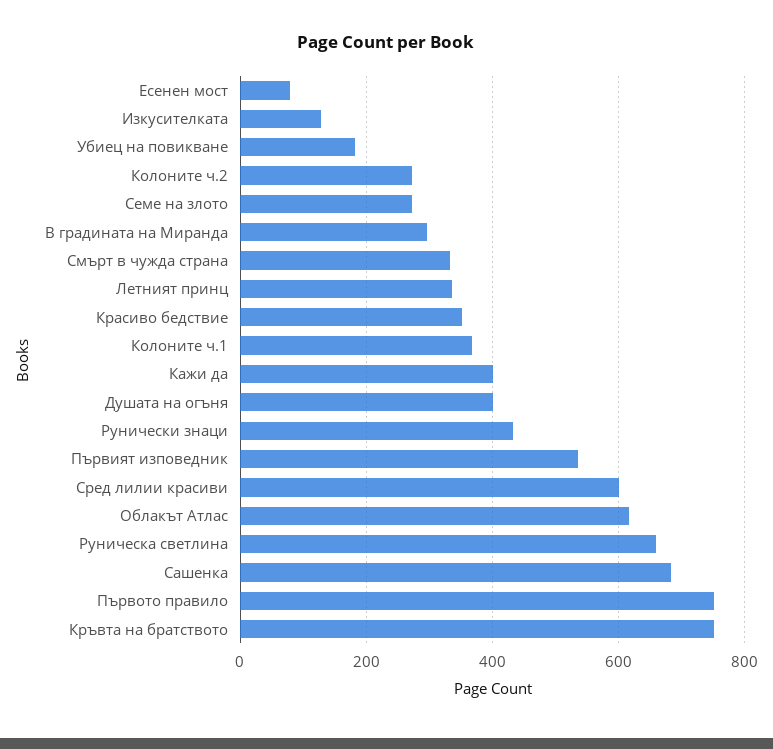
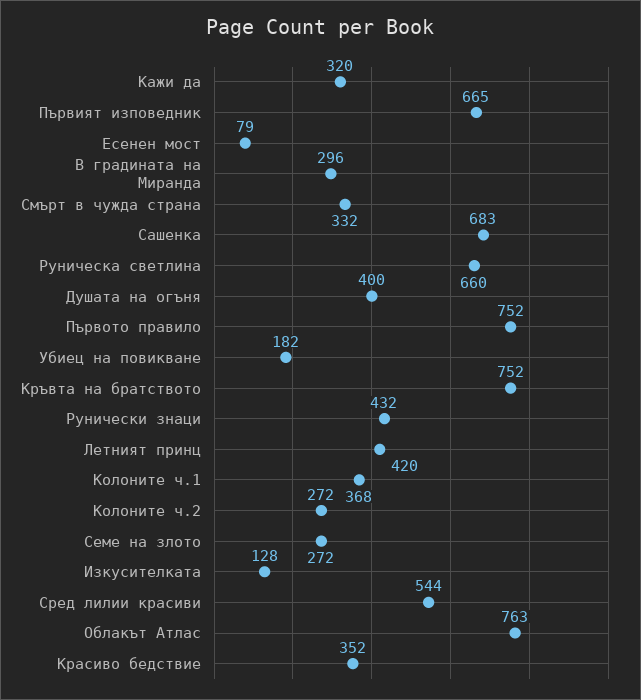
Летният принц: 340 -> 420
Кажи да: 400 -> 320
Първият изповедник: 540 -> 665
Сред лилии красиви: 600 -> 544
Облакът Атлас: 620 -> 763

